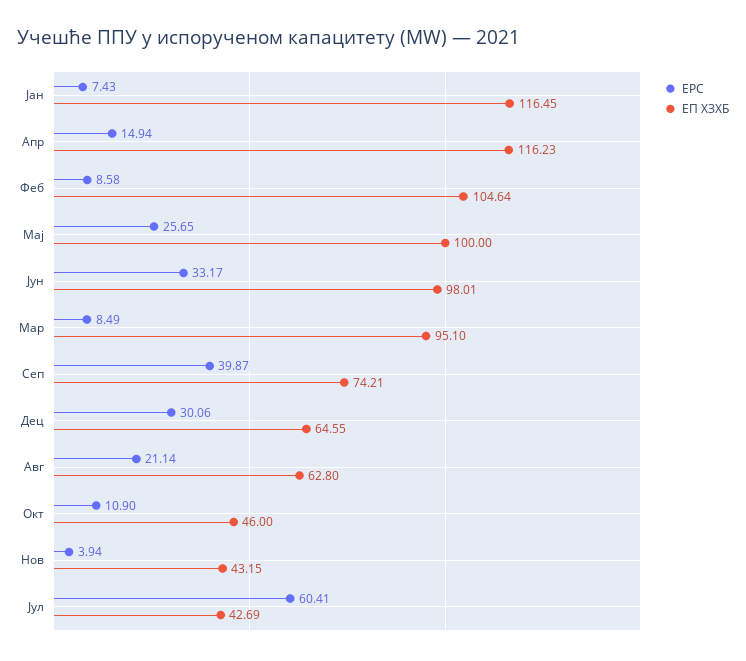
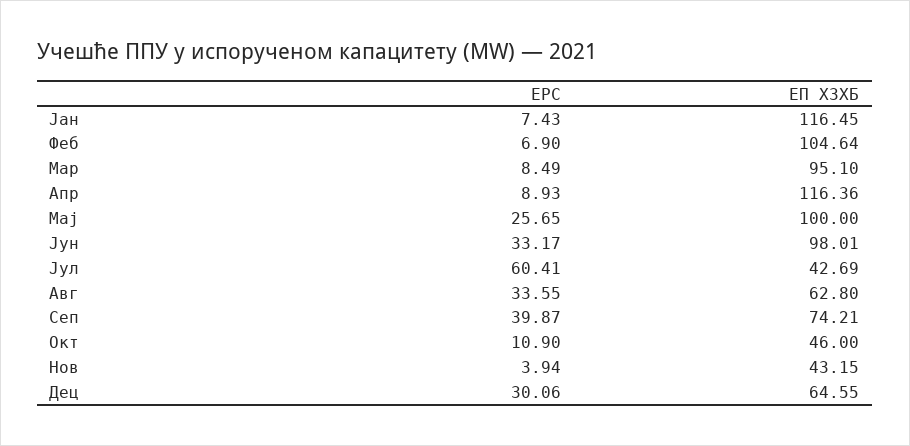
ЕРС, Апр: 14.94 -> 8.93
ЕП ХЗХБ, Апр: 116.23 -> 116.36
ЕРС, Феб: 8.58 -> 6.9
ЕРС, Авг: 21.14 -> 33.55

